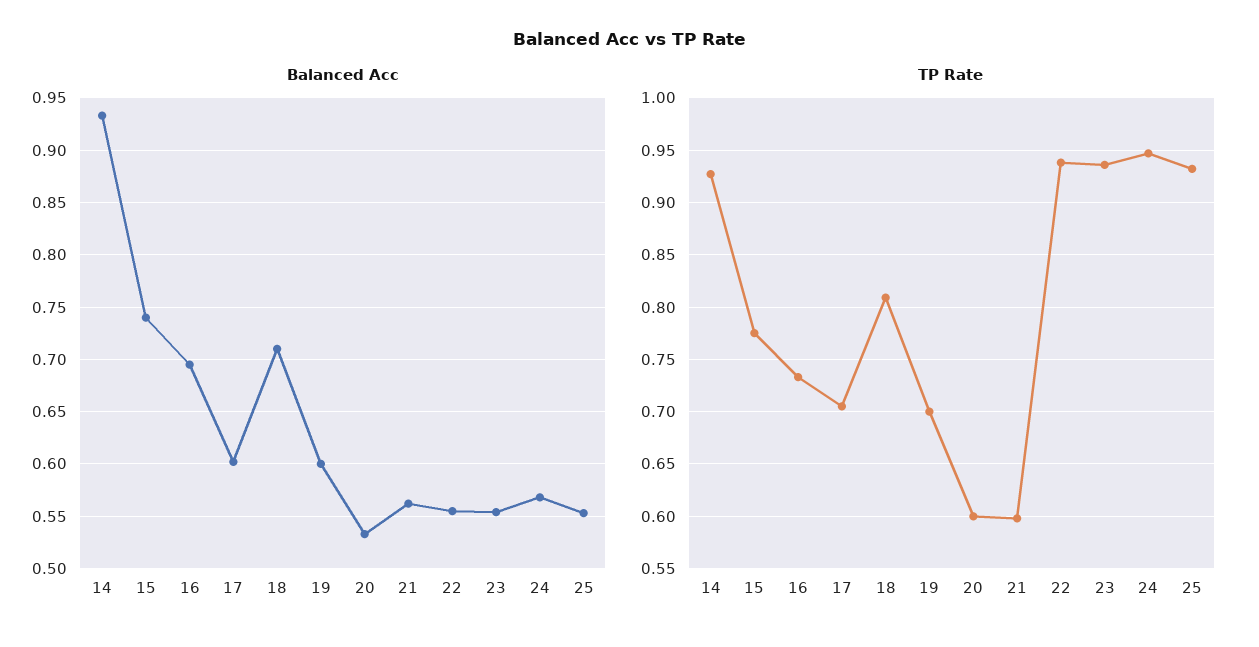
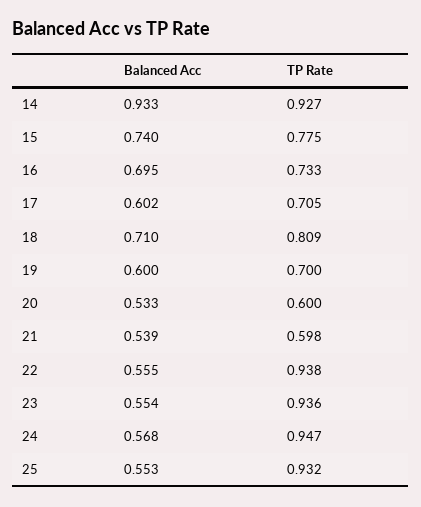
Balanced Acc, 21: 0.56 -> 0.539

